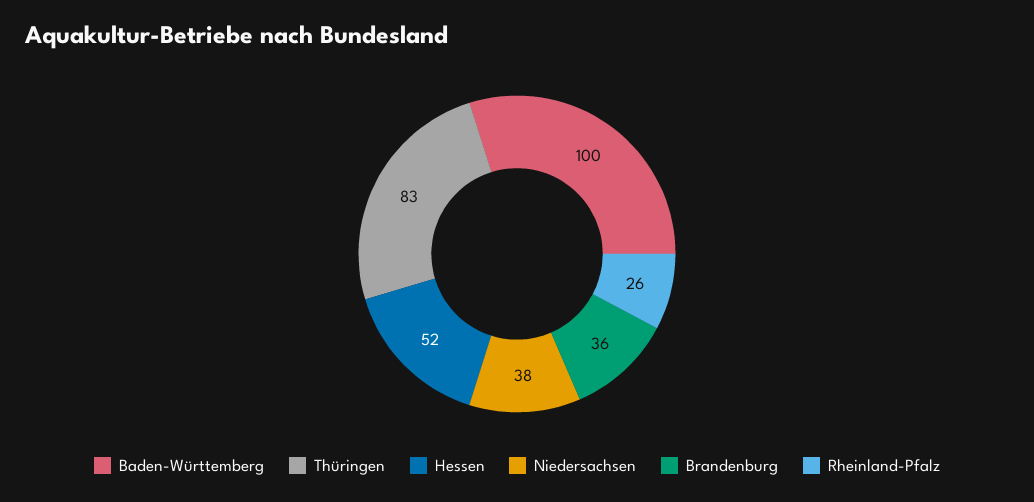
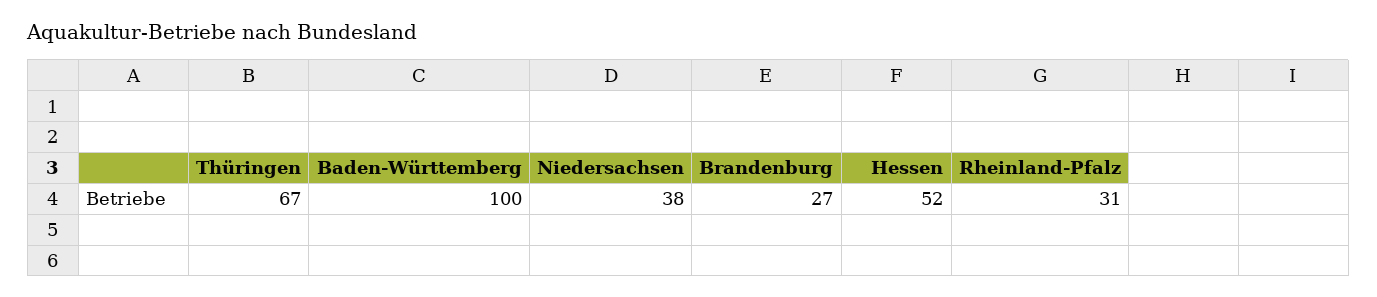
Thüringen: 83 -> 67
Brandenburg: 36 -> 27
Rheinland-Pfalz: 26 -> 31

